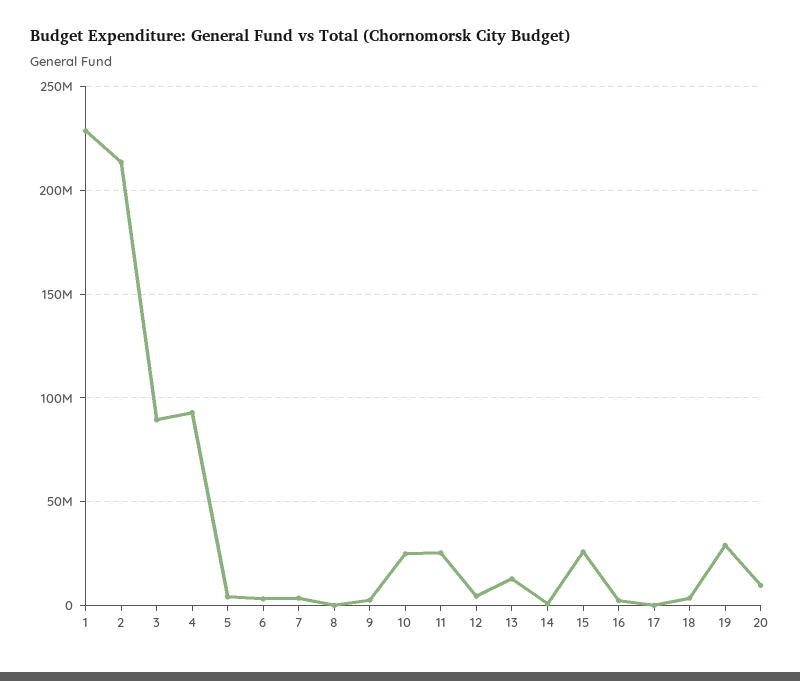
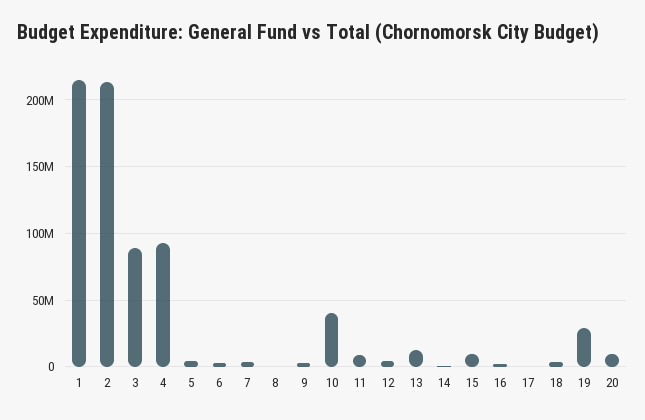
1: 230000000 -> 215000000
10: 25000000 -> 40000000
11: 25000000 -> 10000000
15: 25000000 -> 10000000

